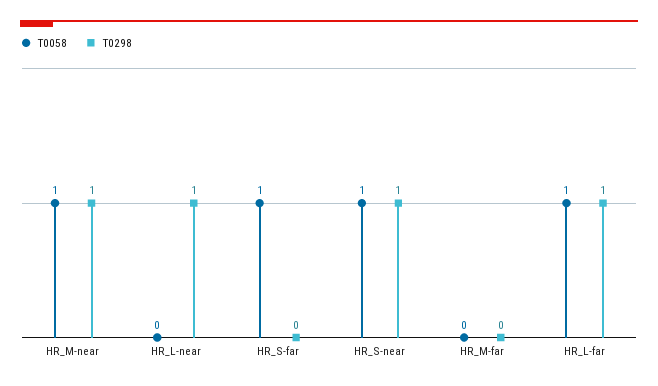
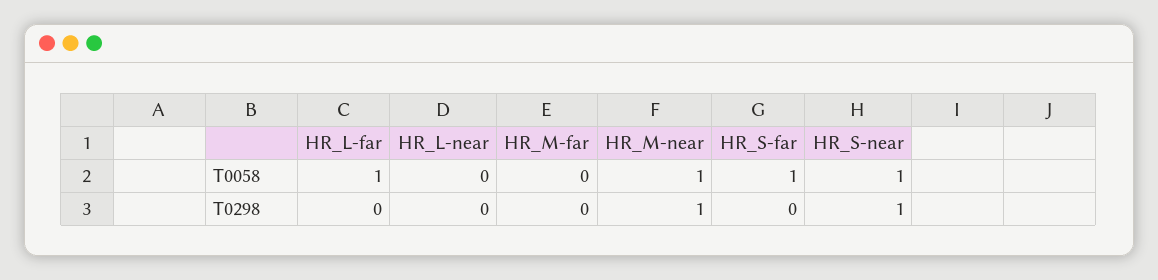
T0298, HR_L-near: 1 -> 0
T0298, HR_L-far: 1 -> 0

